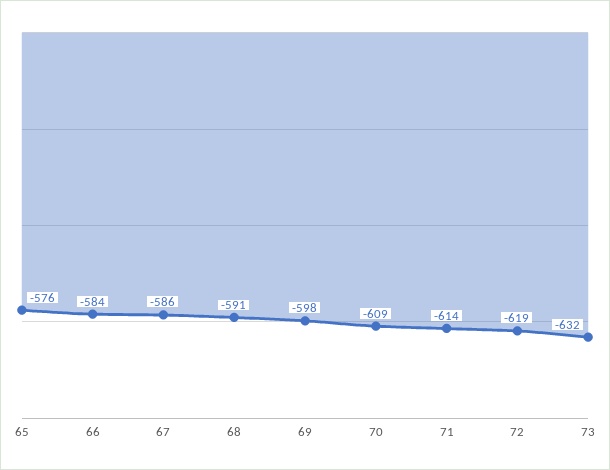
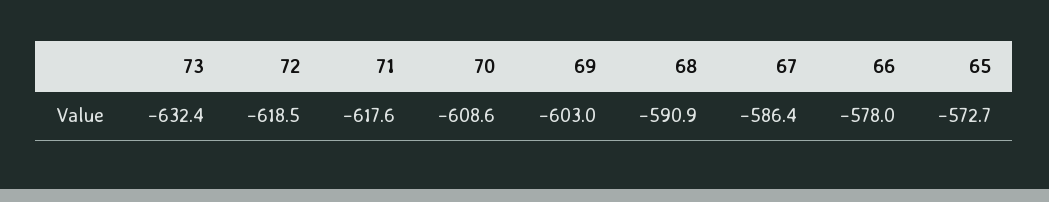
65: -576 -> -572.7
66: -584 -> -578
69: -598 -> -603
71: -614 -> -617.6

